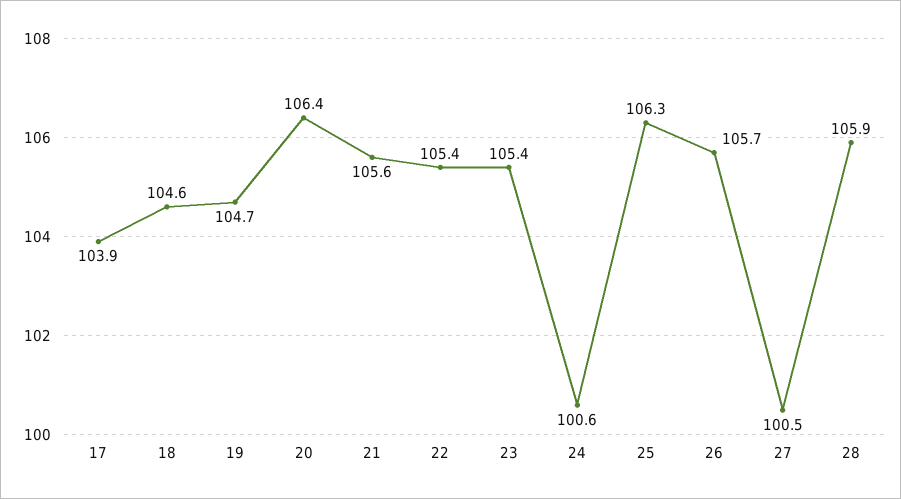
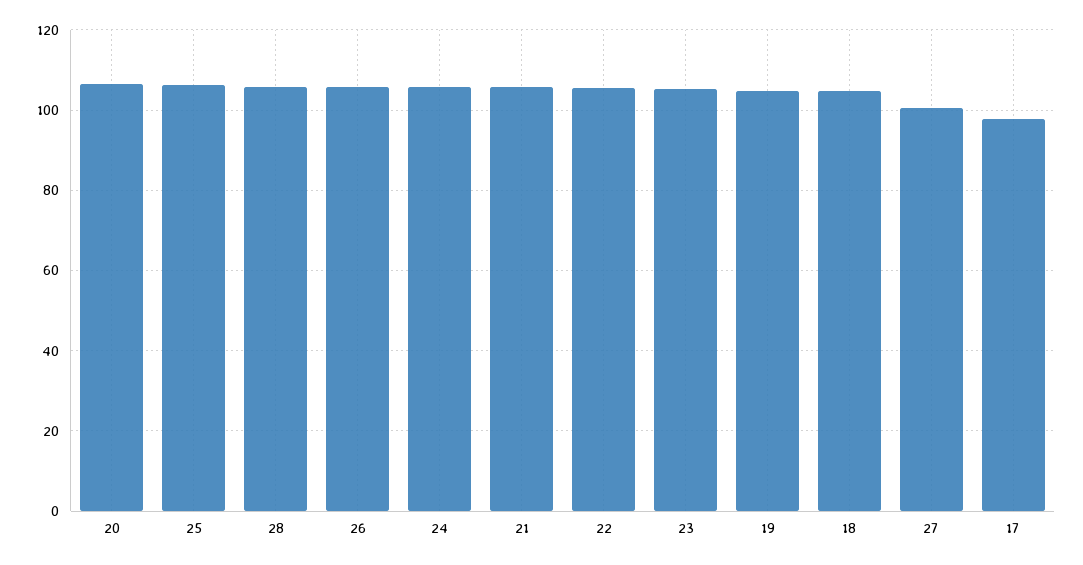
17: 103.9 -> 98
24: 100.6 -> 106

